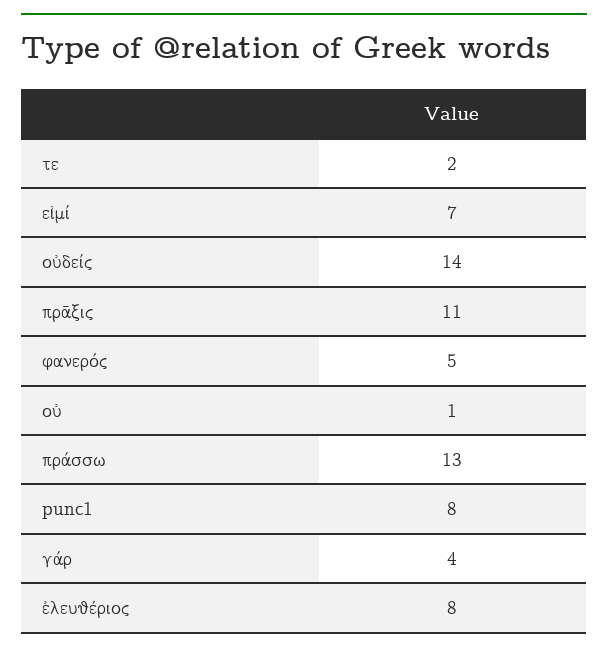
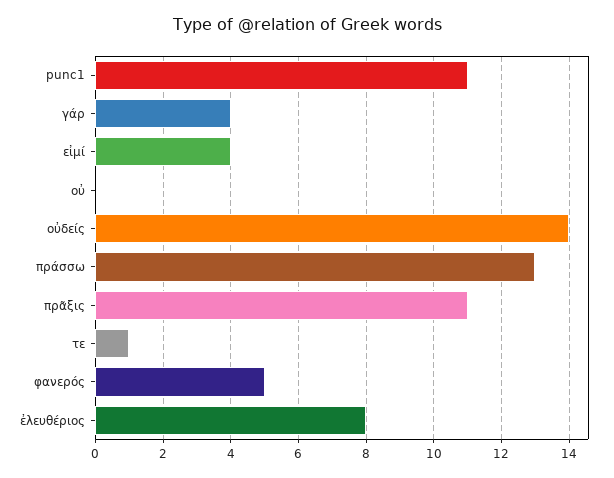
τε: 2 -> 1
εἰμί: 7 -> 4
οὐ: 1 -> 0
punc1: 8 -> 11

